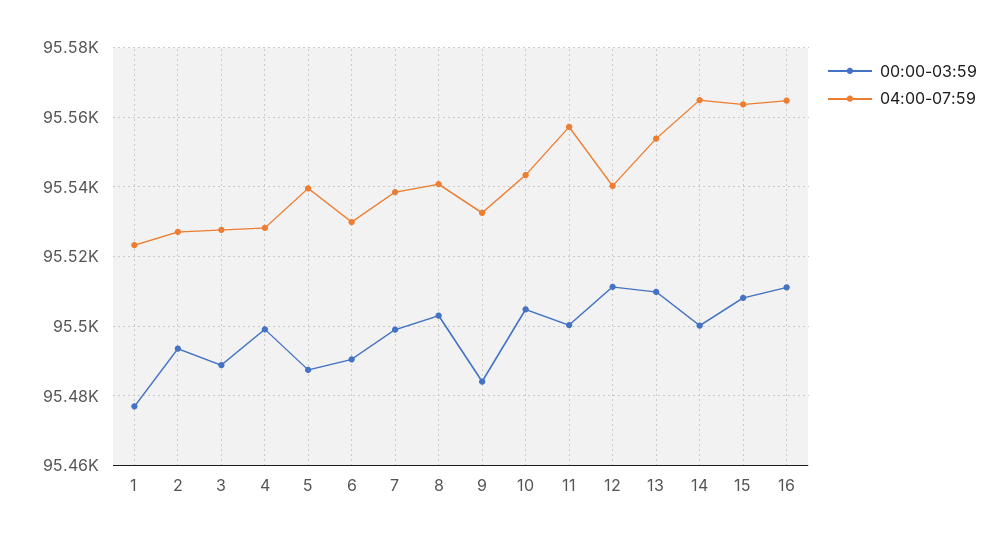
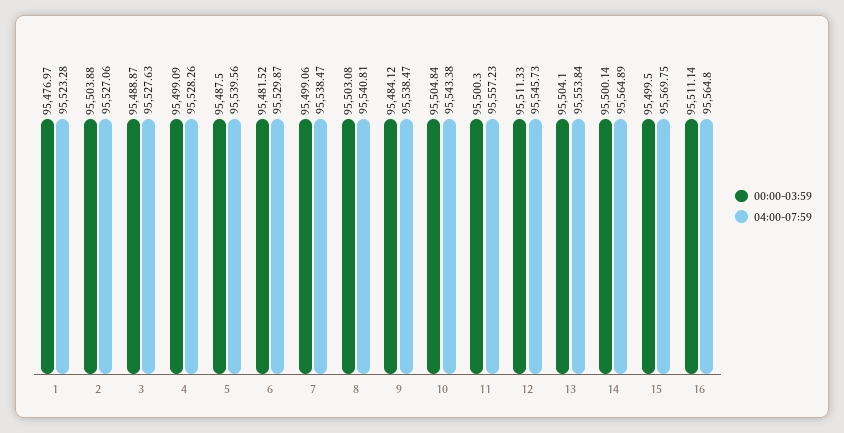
00:00-03:59, 2: 95494 -> 95503.88
00:00-03:59, 6: 95490 -> 95481.52
04:00-07:59, 9: 95532 -> 95538.47
04:00-07:59, 12: 95540 -> 95545.73
00:00-03:59, 13: 95510 -> 95504.1
00:00-03:59, 15: 95508 -> 95499.5
04:00-07:59, 15: 95564 -> 95569.75

